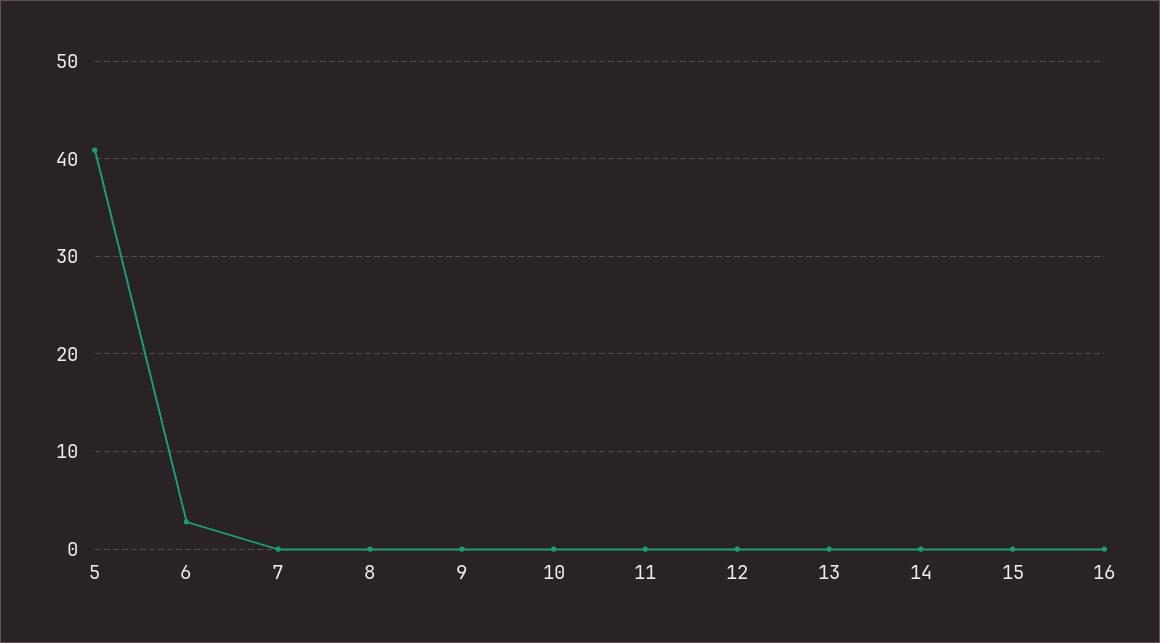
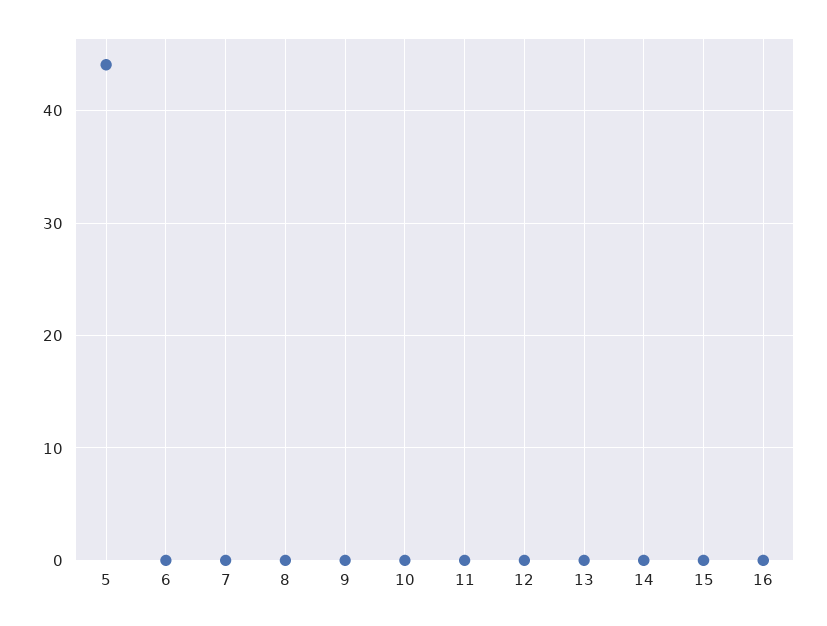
5: 41 -> 44
6: 3 -> 0

